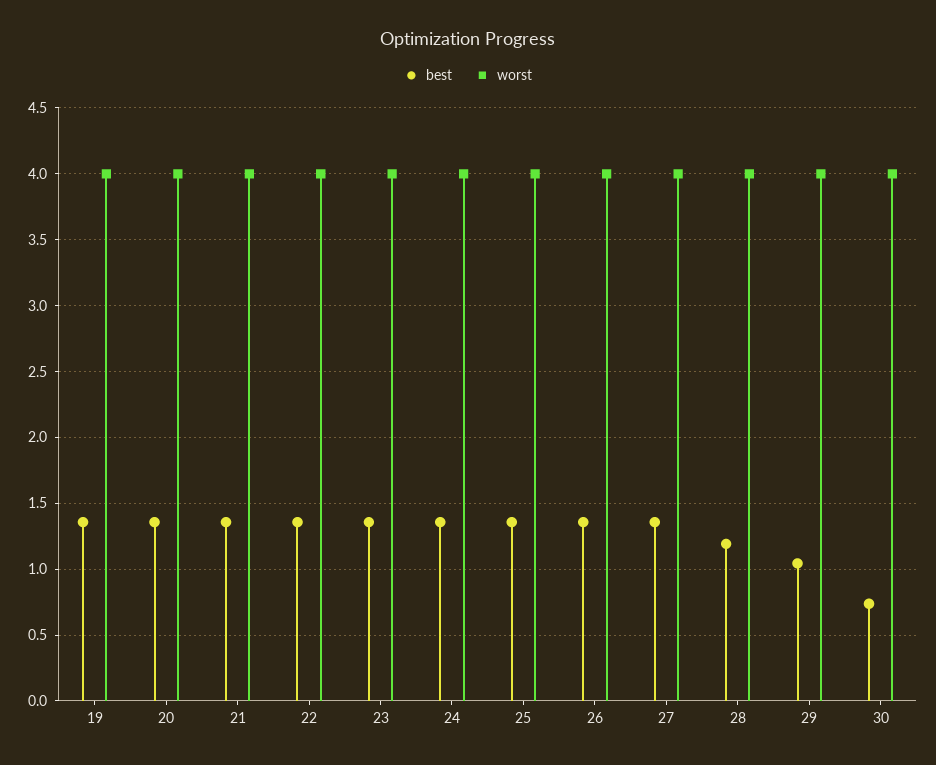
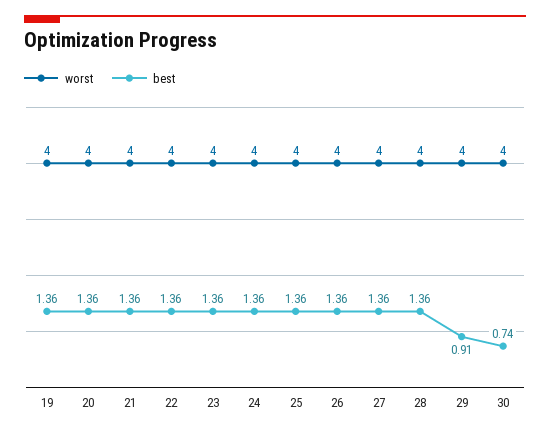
best, 28: 1.2 -> 1.36
best, 29: 1.05 -> 0.91

